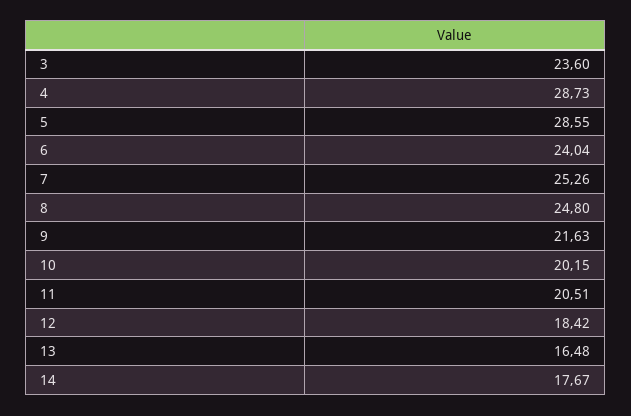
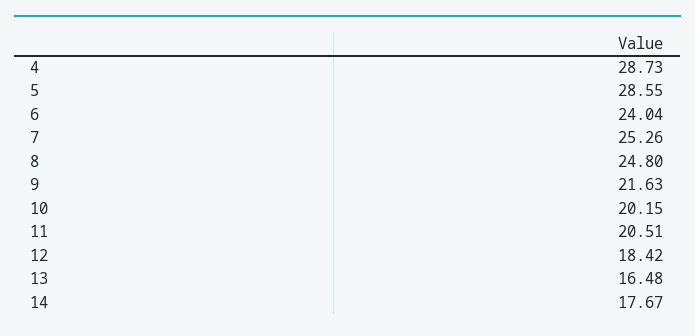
3: 23.6 -> none

